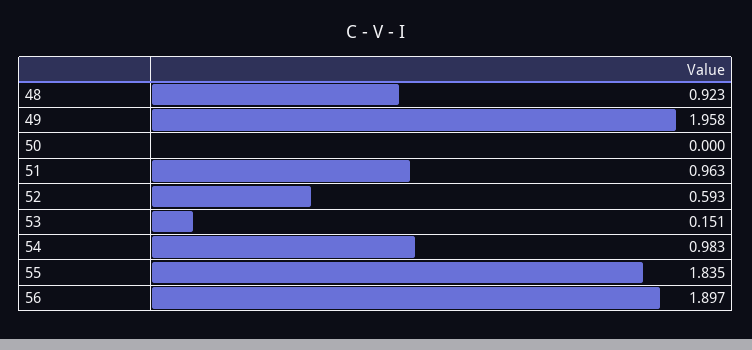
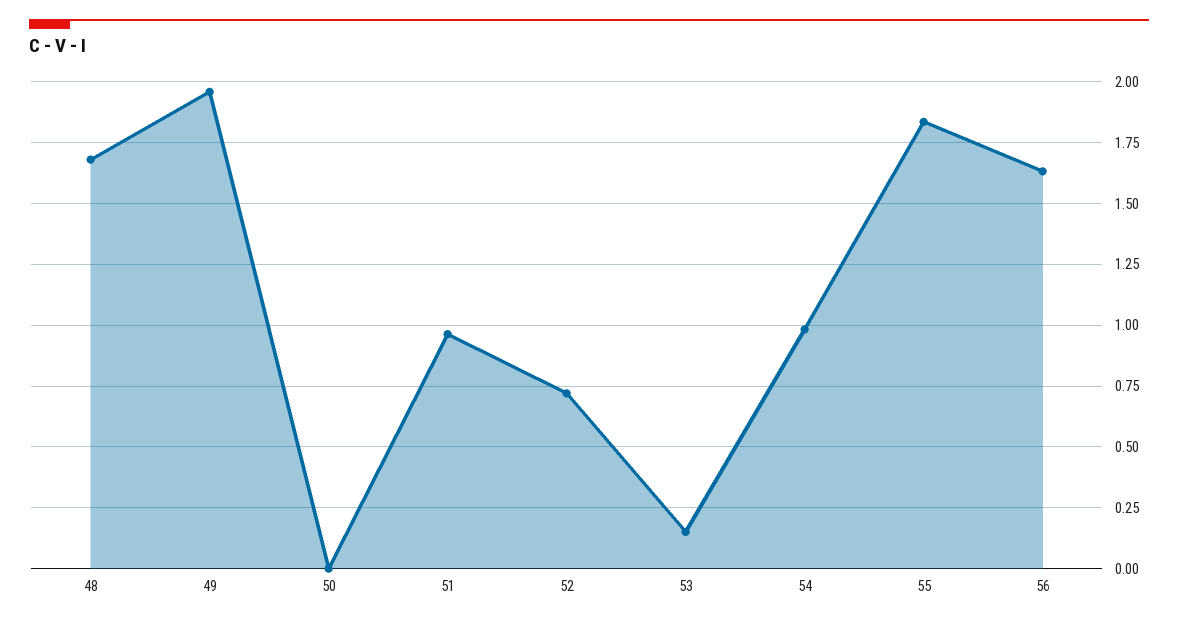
48: 0.923 -> 1.675
52: 0.593 -> 0.725
56: 1.897 -> 1.625

